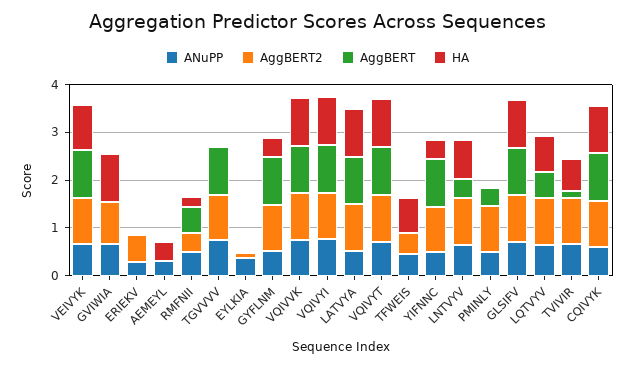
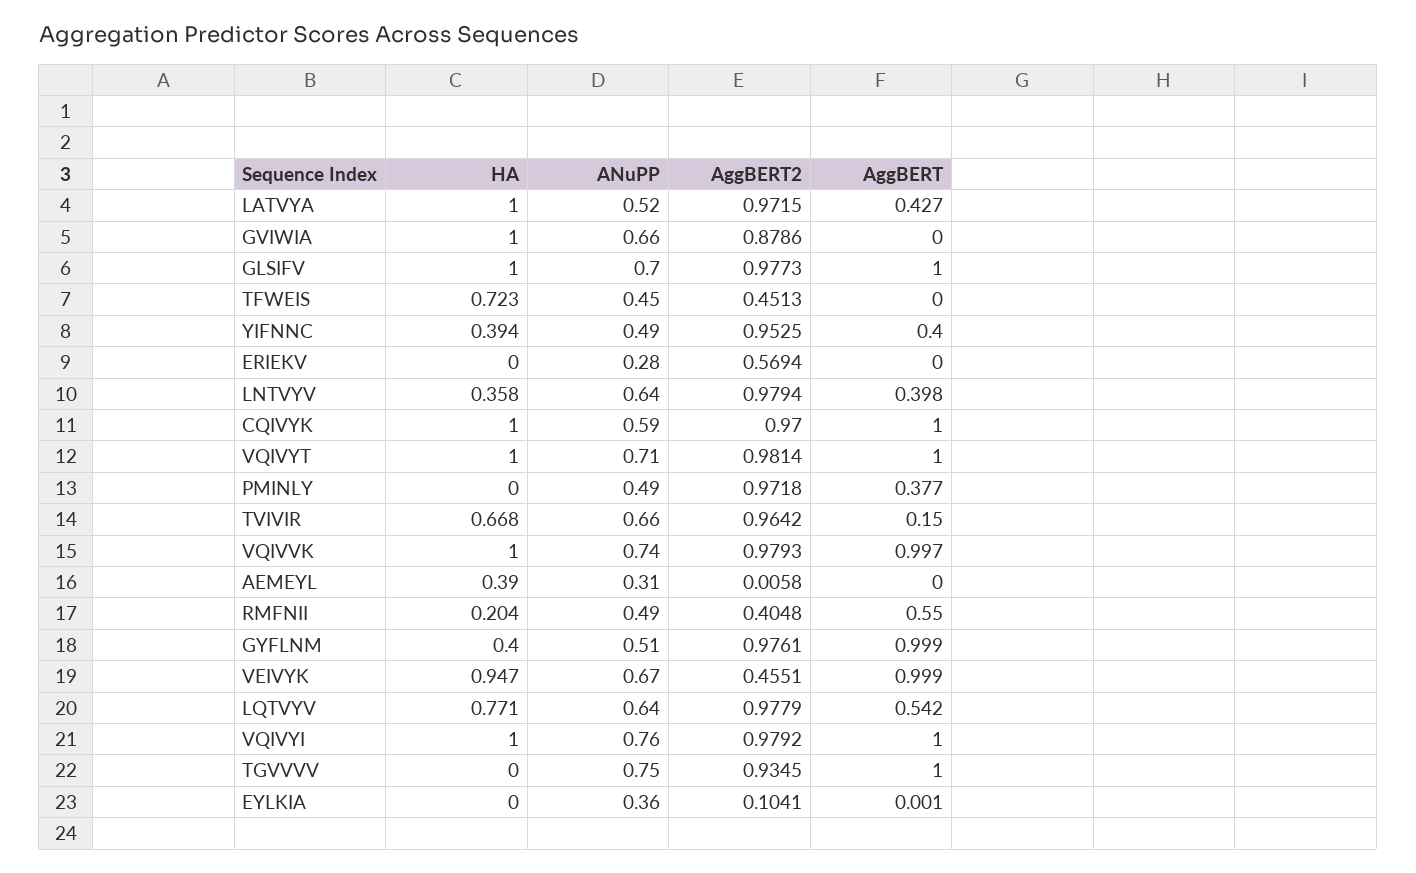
AggBERT2, VEIVYK: 1 -> 0.4551
AggBERT, LATVYA: 1 -> 0.427
AggBERT, YIFNNC: 1 -> 0.4
HA, LNTVYV: 0.8 -> 0.358

